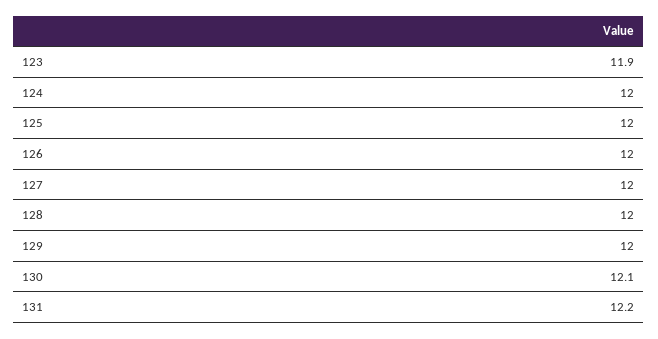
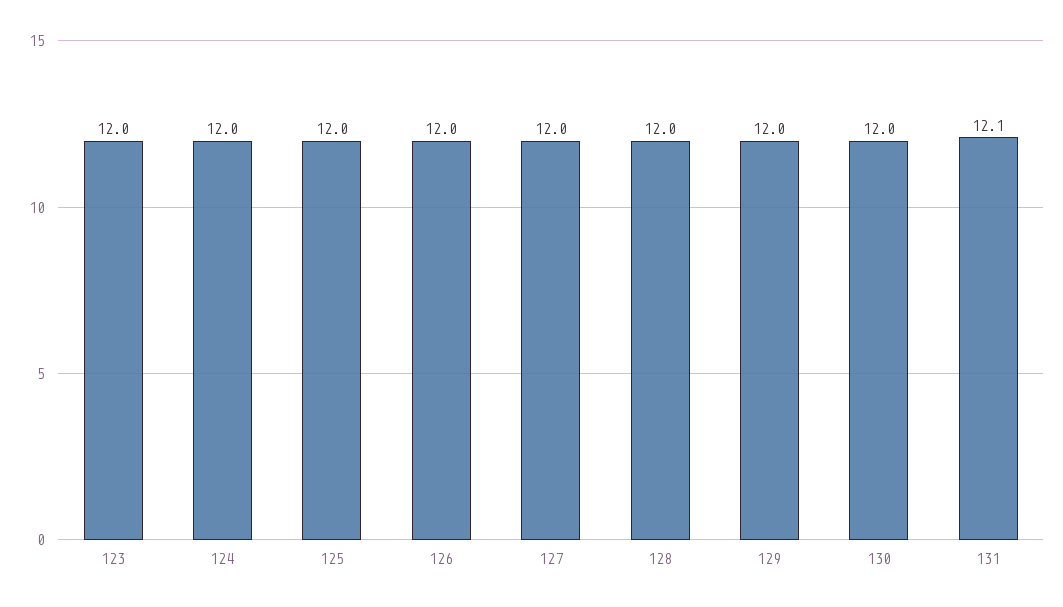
123: 11.9 -> 12
130: 12.1 -> 12
131: 12.2 -> 12.1

